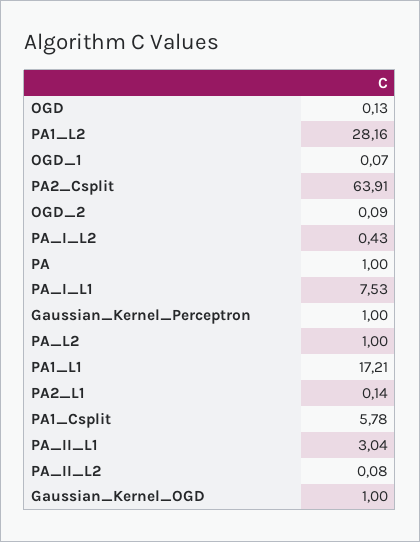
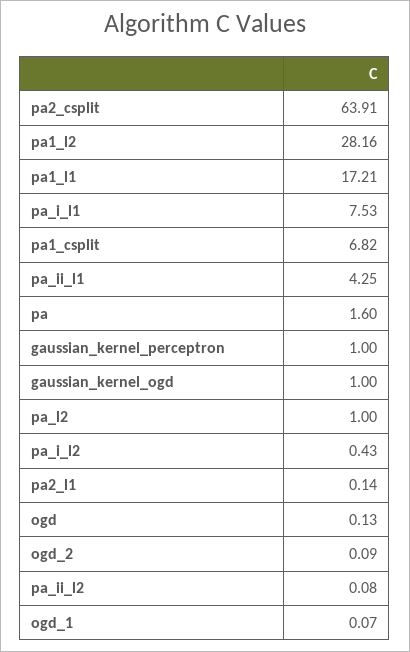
PA: 1 -> 1.6
PA1_Csplit: 5.78 -> 6.82
PA_II_L1: 3.04 -> 4.25

